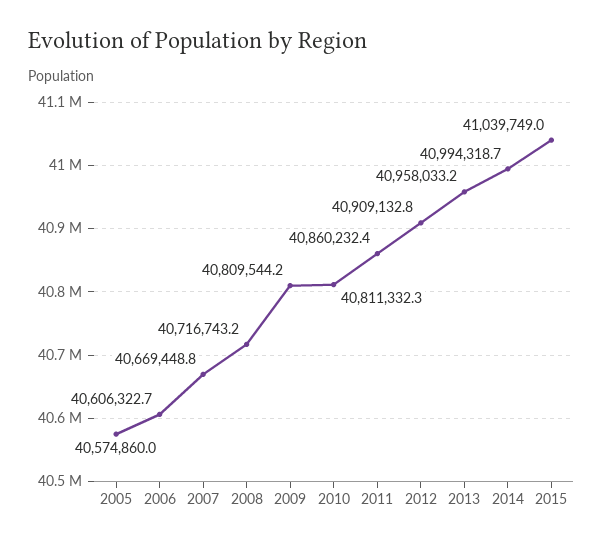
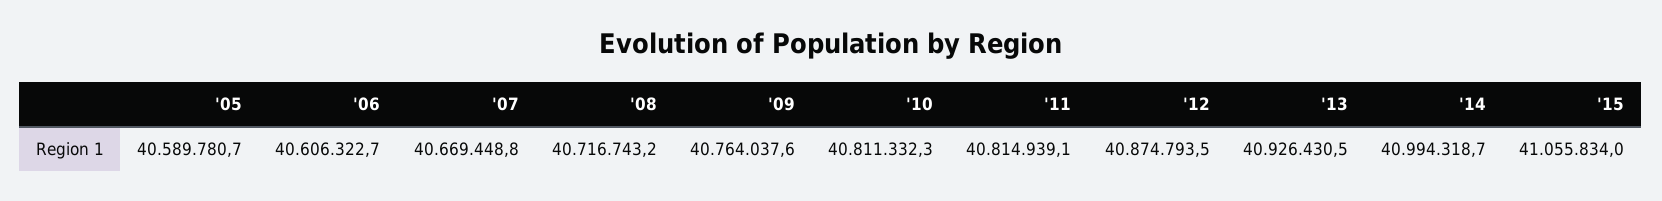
2005: 40574860 -> 40589780.7
2009: 40809544.2 -> 40764037.6
2011: 40860232.4 -> 40814939.1
2012: 40909132.8 -> 40874793.5
2013: 40958033.2 -> 40926430.5
2015: 41039749 -> 41055834

